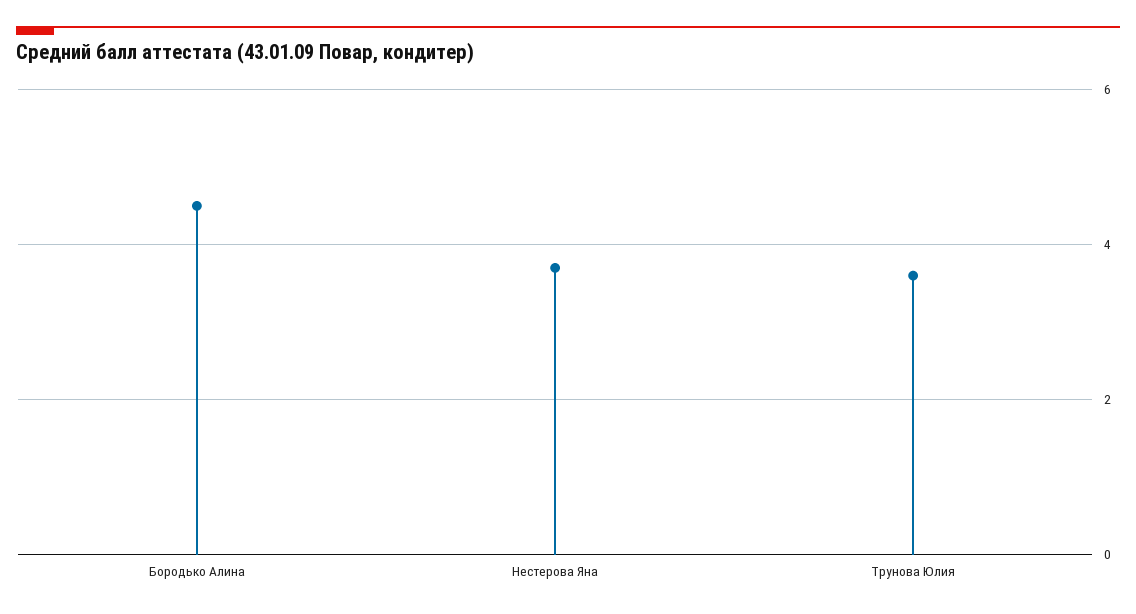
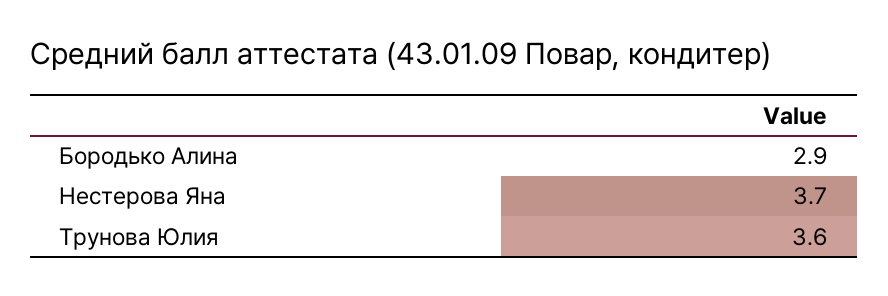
Бородько Алина: 4.5 -> 2.9

